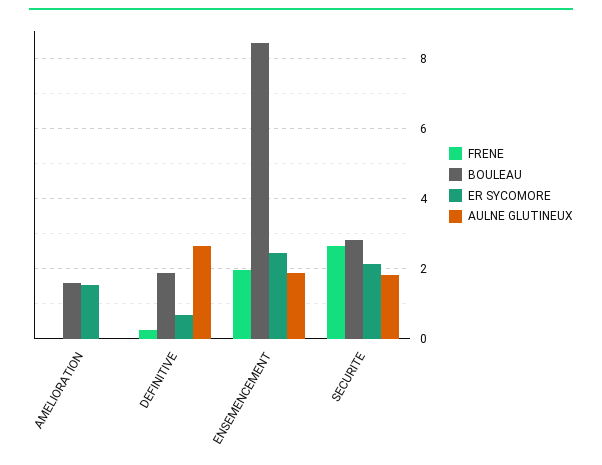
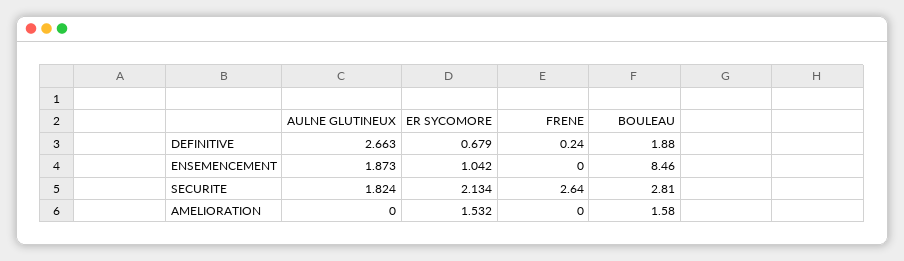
FRENE, ENSEMENCEMENT: 2 -> 0
ER SYCOMORE, ENSEMENCEMENT: 2.4 -> 1.042

